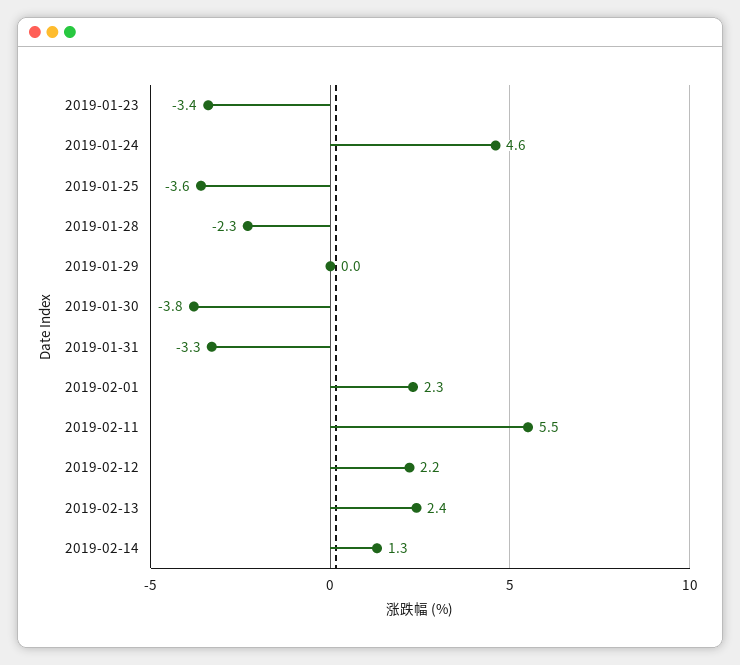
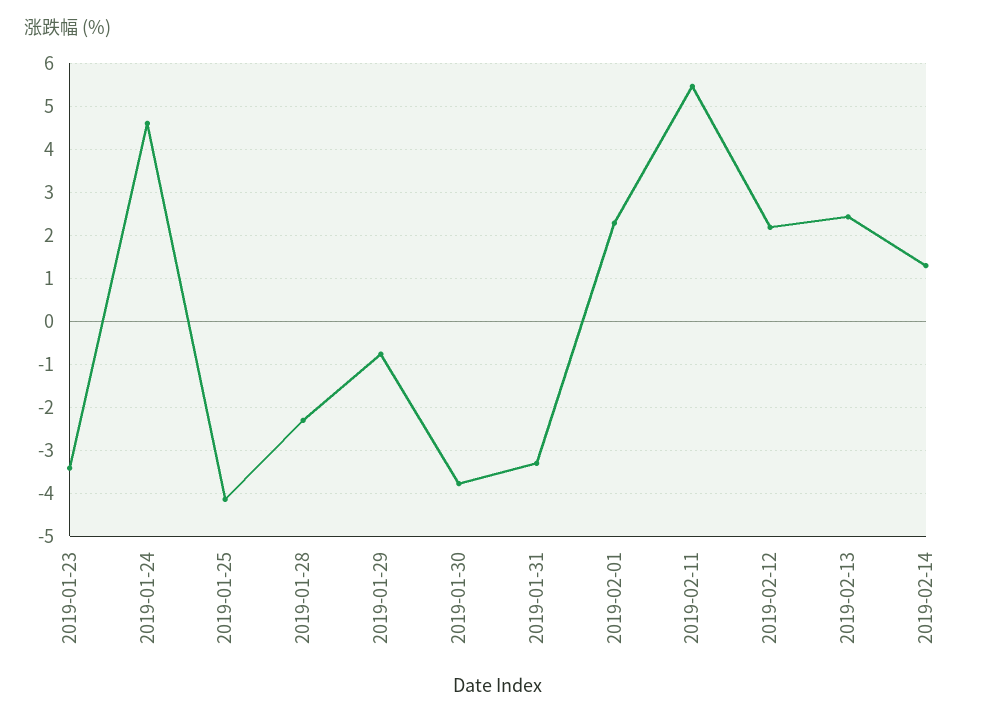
2019-01-25: -3.6 -> -4.2
2019-01-29: 0 -> -0.8

